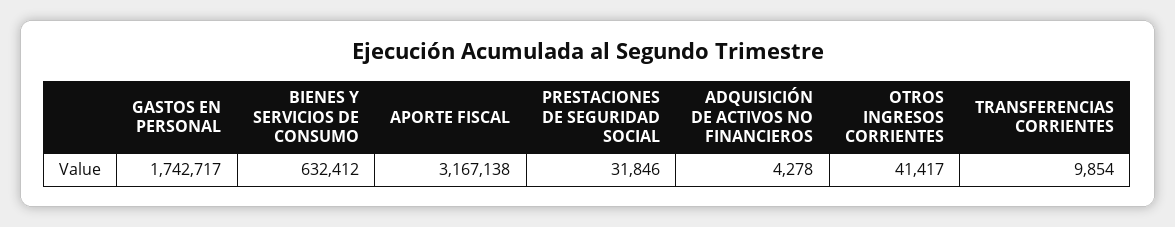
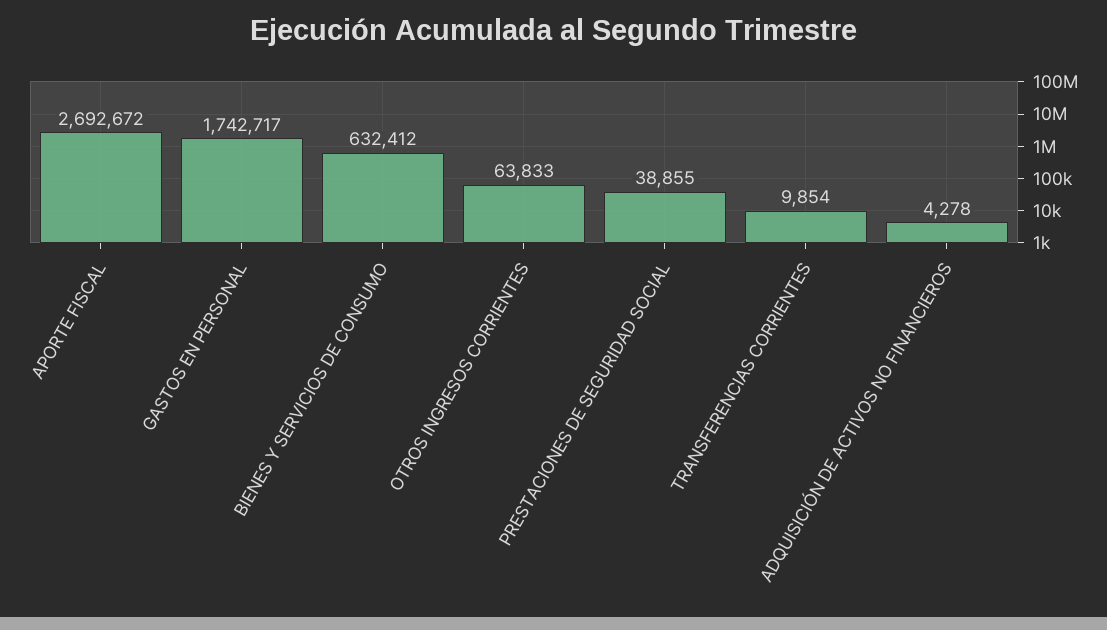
APORTE FISCAL: 3167138 -> 2692672
PRESTACIONES DE SEGURIDAD SOCIAL: 31846 -> 38855
OTROS INGRESOS CORRIENTES: 41417 -> 63833

